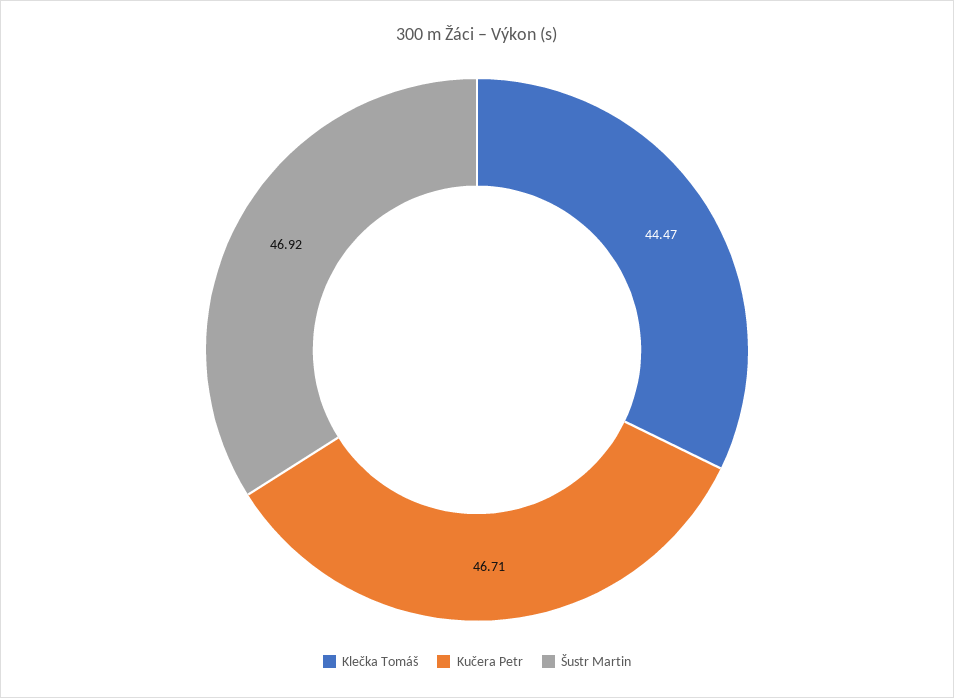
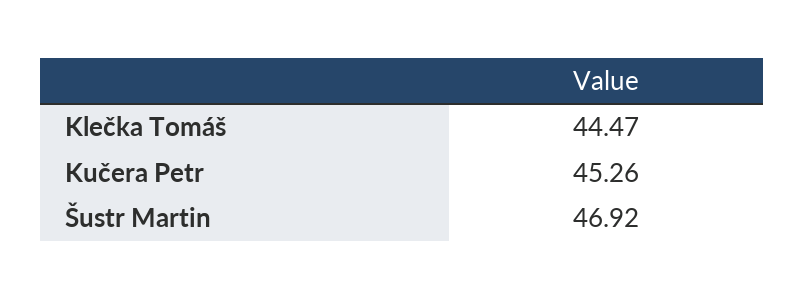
Kučera Petr: 46.71 -> 45.26

